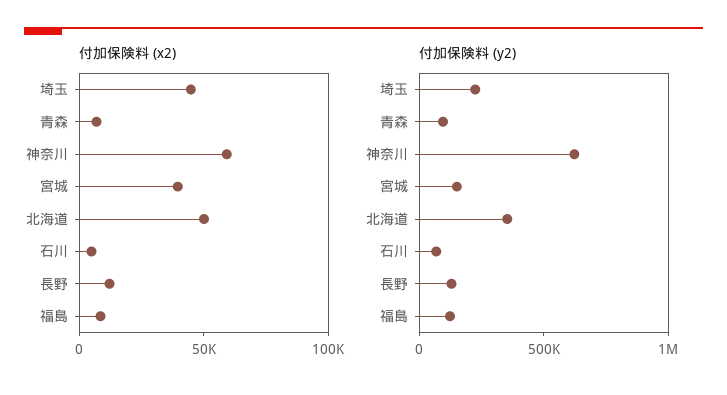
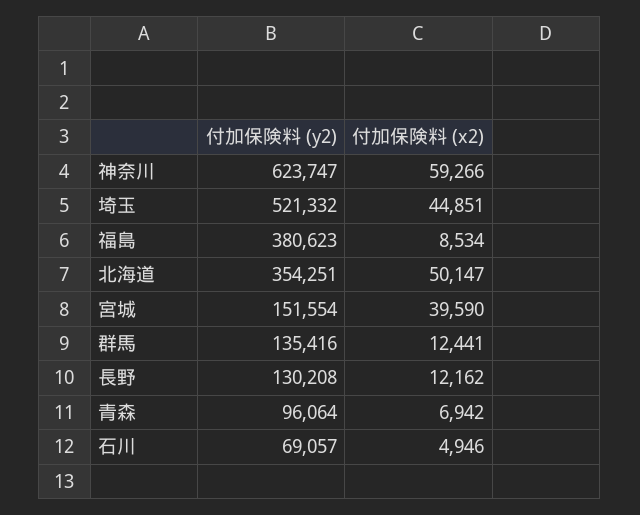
付加保険料 (y2), 埼玉: 200000 -> 521332
付加保険料 (y2), 福島: 100000 -> 380623
付加保険料 (y2), 群馬: none -> 135416
付加保険料 (x2), 群馬: none -> 12441

